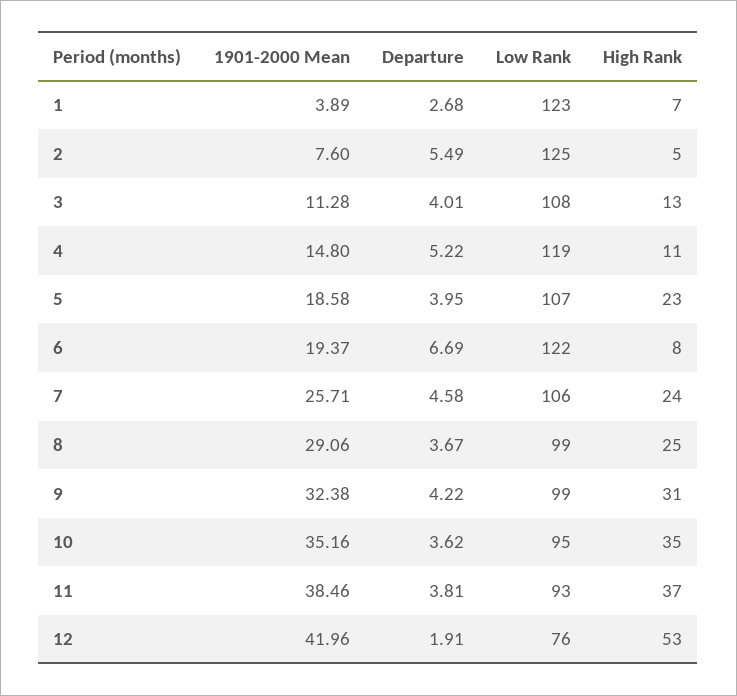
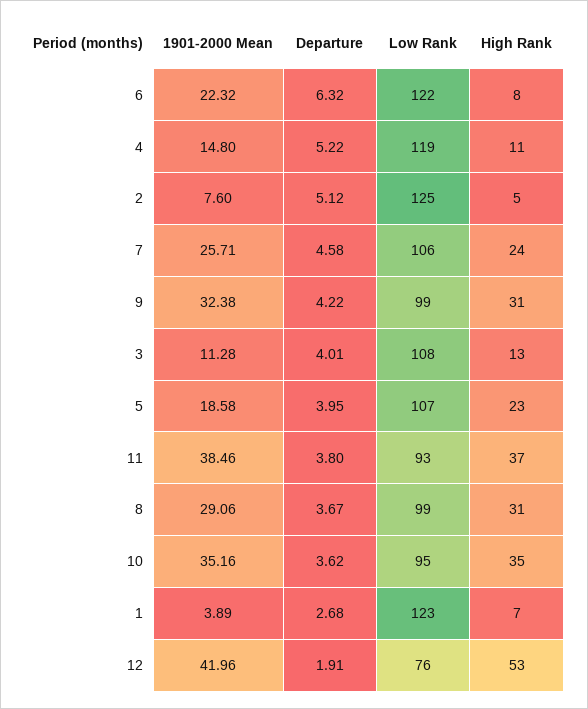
Departure, 2: 5.49 -> 5.12
1901-2000 Mean, 6: 19.37 -> 22.32
Departure, 6: 6.69 -> 6.32
High Rank, 8: 25 -> 31
Departure, 11: 3.81 -> 3.8

